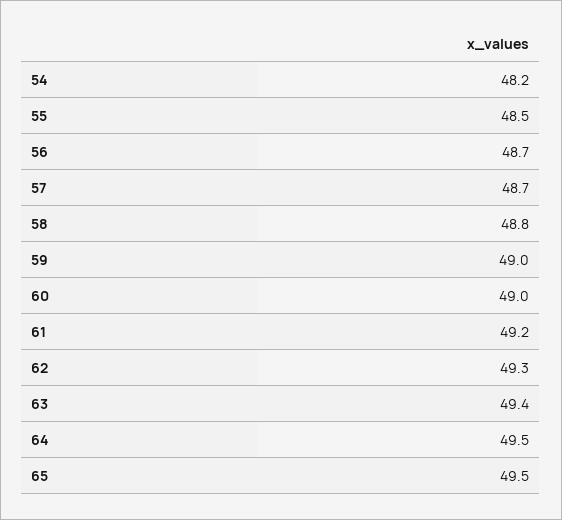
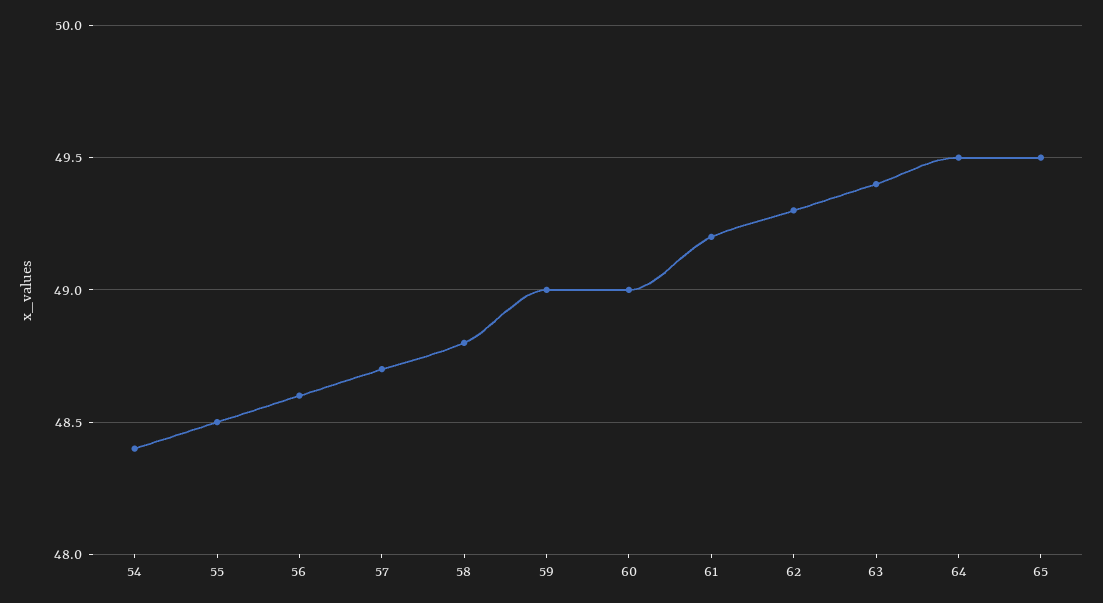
54: 48.2 -> 48.4
56: 48.7 -> 48.6

